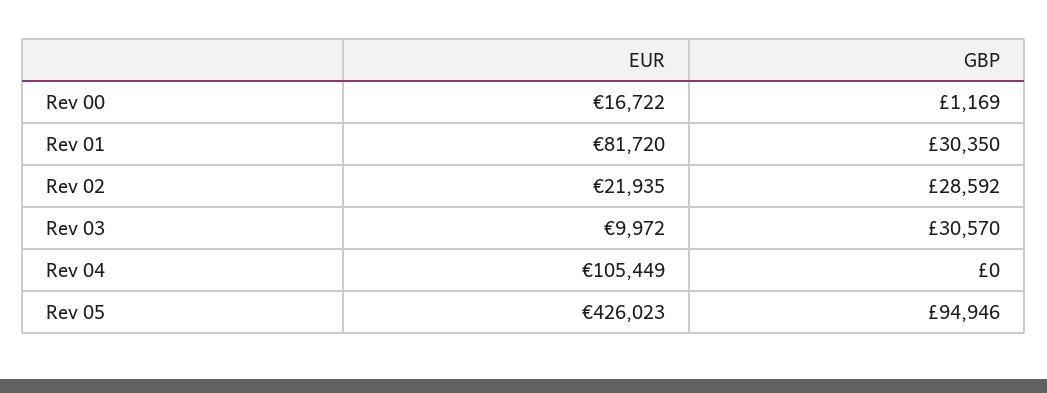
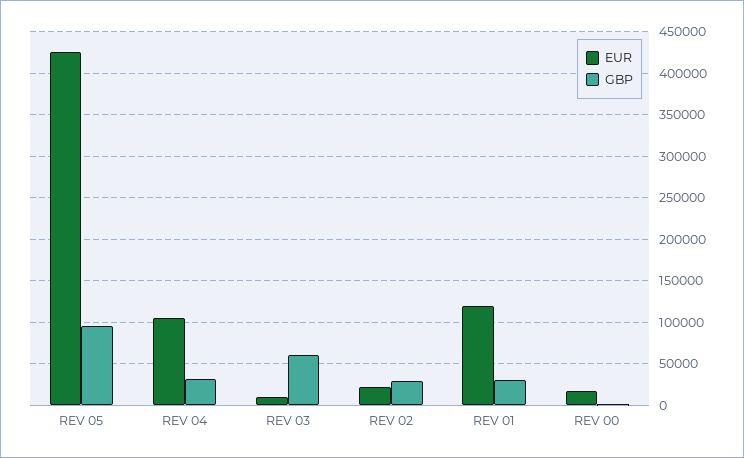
EUR, Rev 01: 81720 -> 120000
GBP, Rev 03: 30570 -> 60000
GBP, Rev 04: 0 -> 30000

